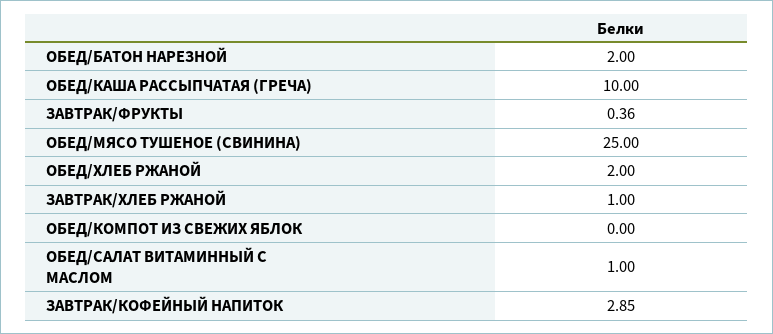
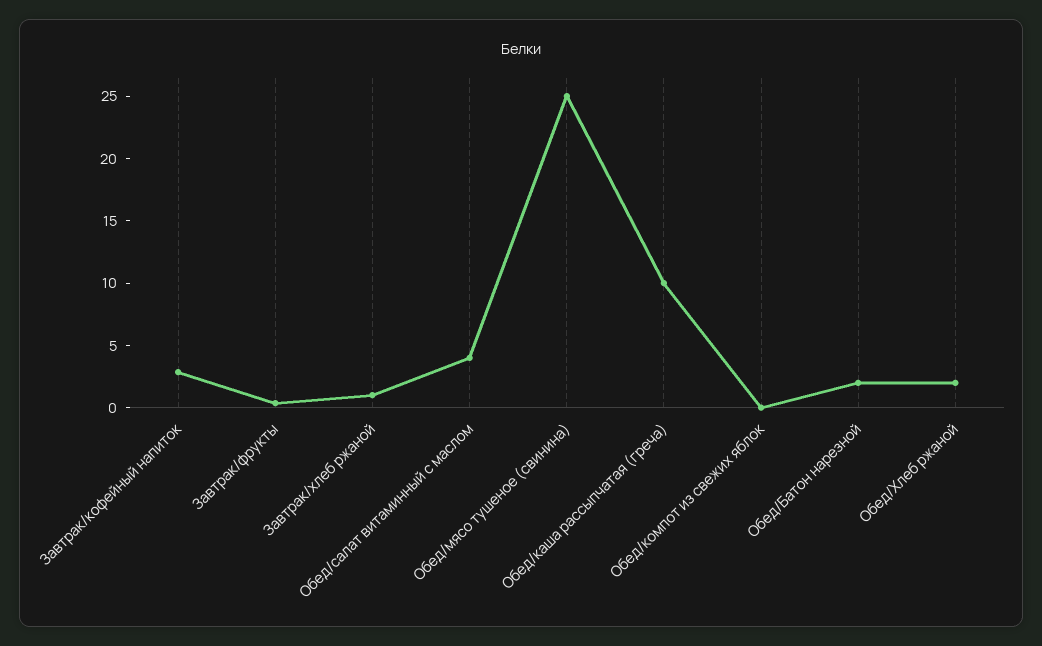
ОБЕД/САЛАТ ВИТАМИННЫЙ С МАСЛОМ: 1 -> 4

